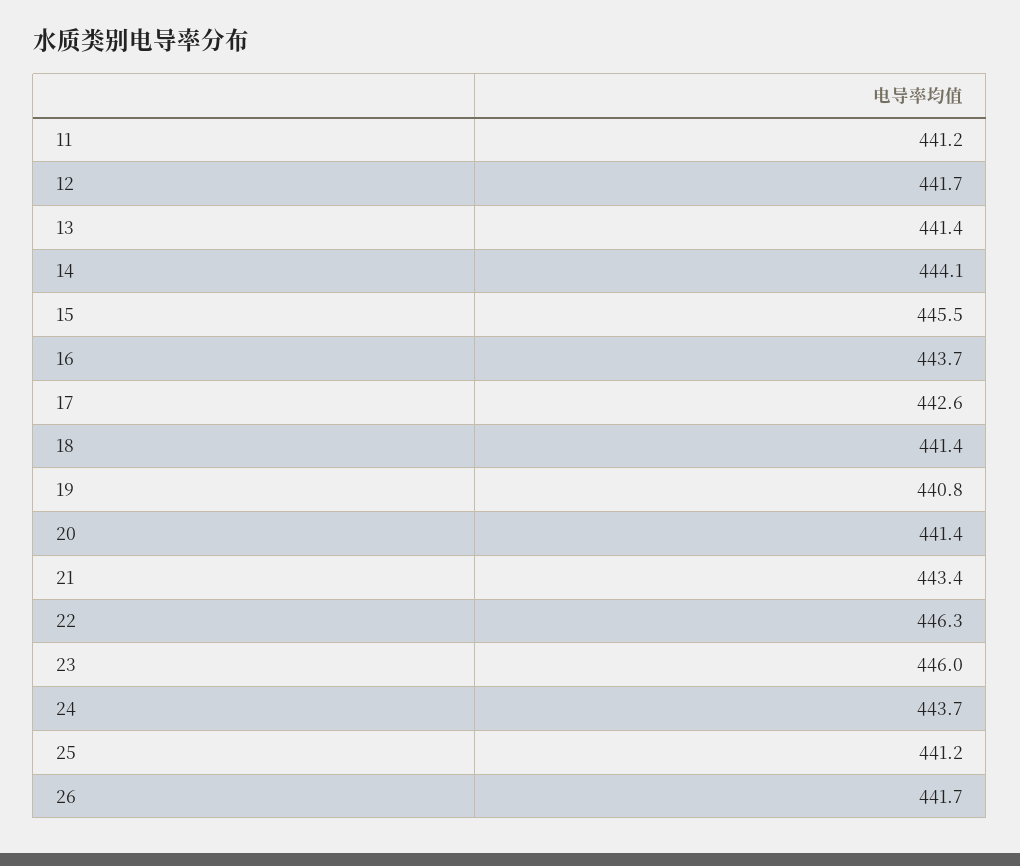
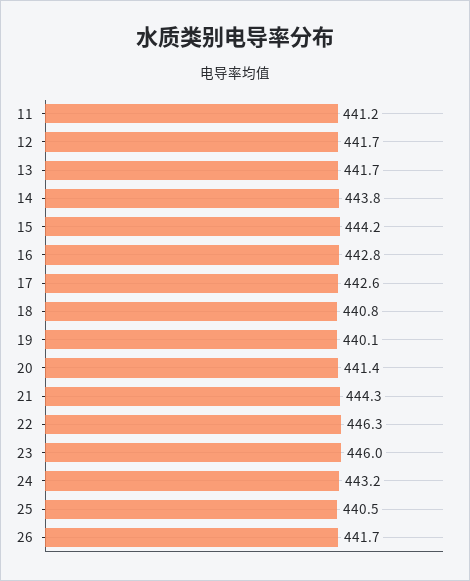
13: 441.4 -> 441.7
14: 444.1 -> 443.8
15: 445.5 -> 444.2
16: 443.7 -> 442.8
18: 441.4 -> 440.8
19: 440.8 -> 440.1
21: 443.4 -> 444.3
24: 443.7 -> 443.2
25: 441.2 -> 440.5

